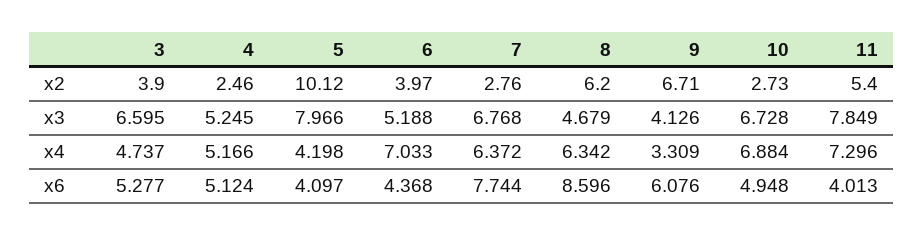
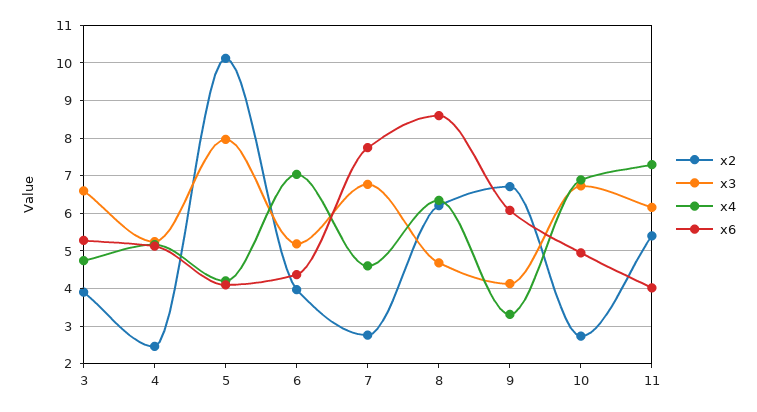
x3, 11: 7.849 -> 6.2
x4, 7: 6.372 -> 4.6

